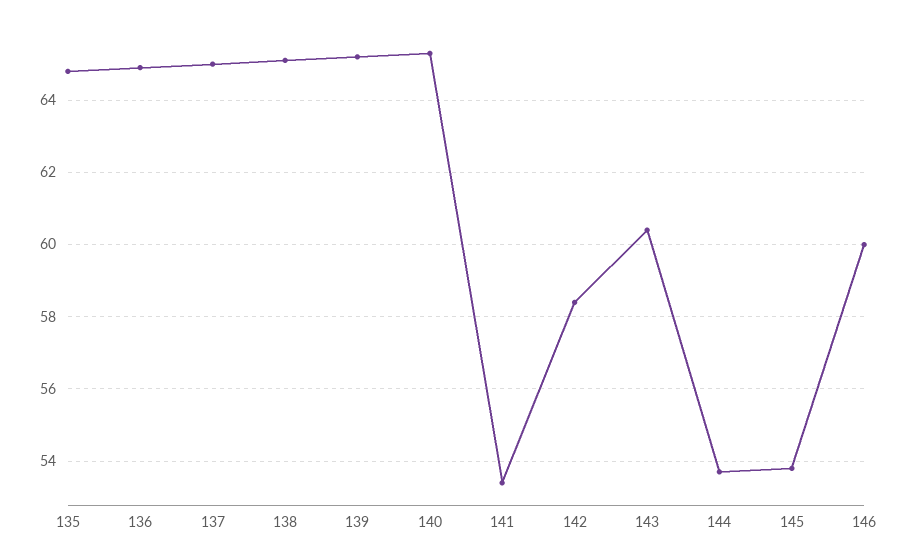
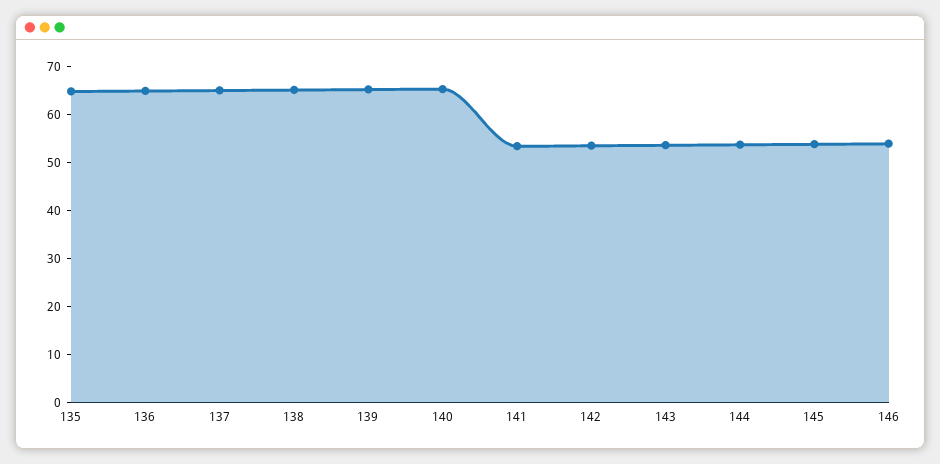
142: 58.5 -> 54
143: 60.5 -> 54
146: 60 -> 54

